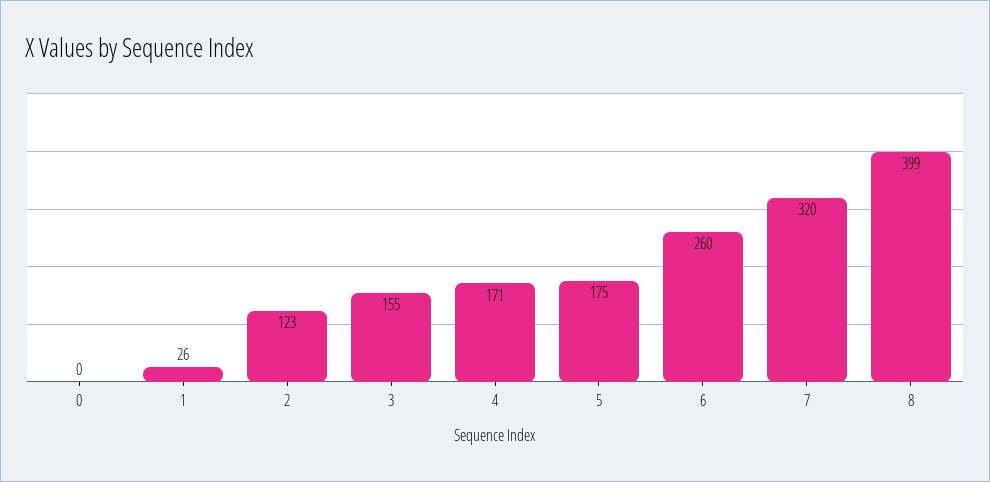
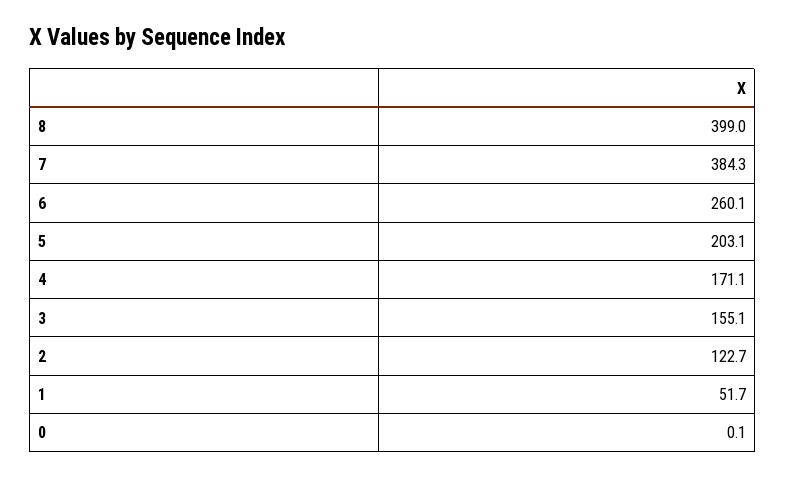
1: 26 -> 51.7
5: 175 -> 203.1
7: 320 -> 384.3

